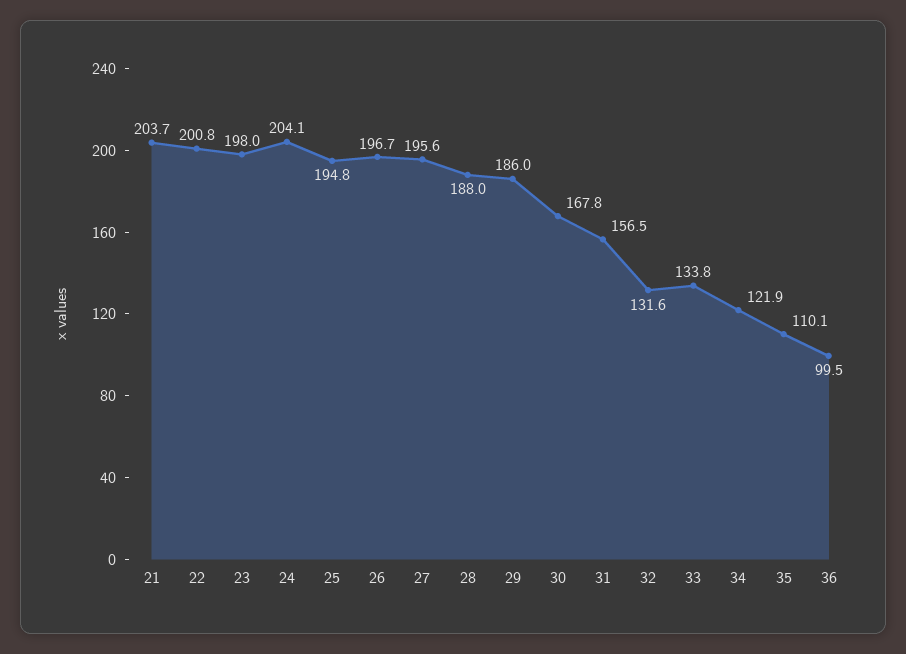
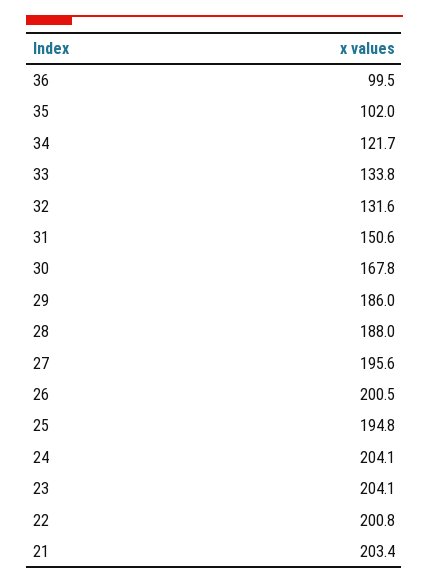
21: 203.7 -> 203.4
23: 198 -> 204.1
26: 196.7 -> 200.5
31: 156.5 -> 150.6
34: 121.9 -> 121.7
35: 110.1 -> 102

